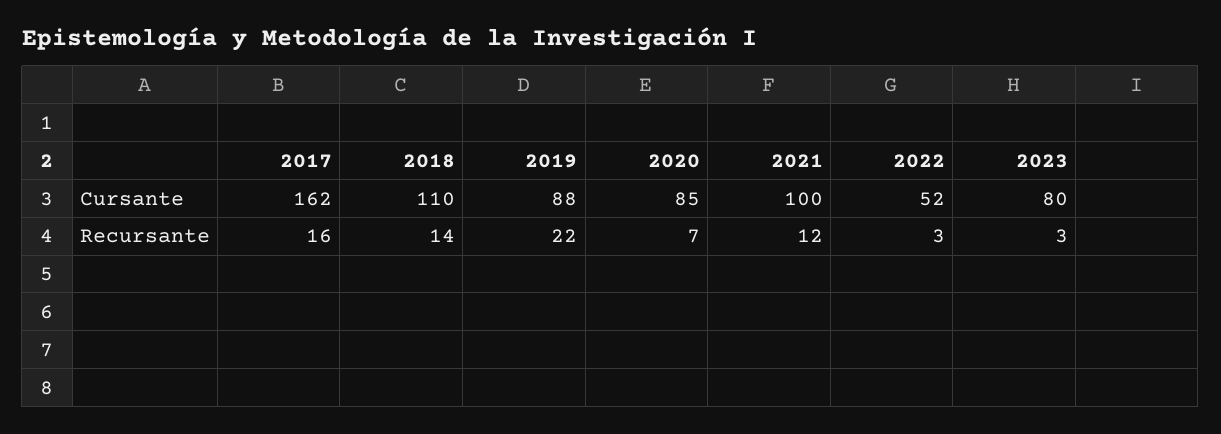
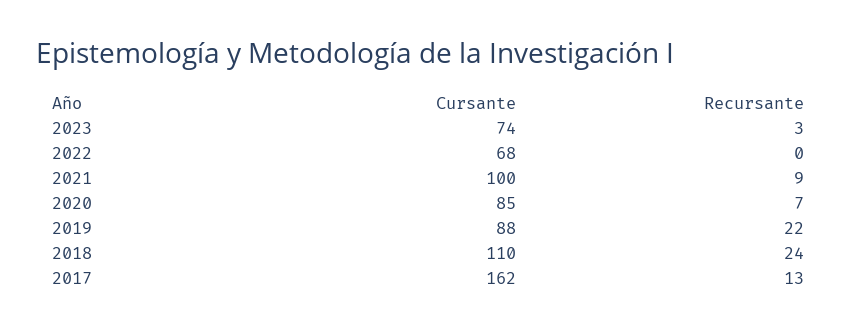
2022, Cursante: 52 -> 68
2023, Cursante: 80 -> 74
2017, Recursante: 16 -> 13
2018, Recursante: 14 -> 24
2021, Recursante: 12 -> 9
2022, Recursante: 3 -> 0

